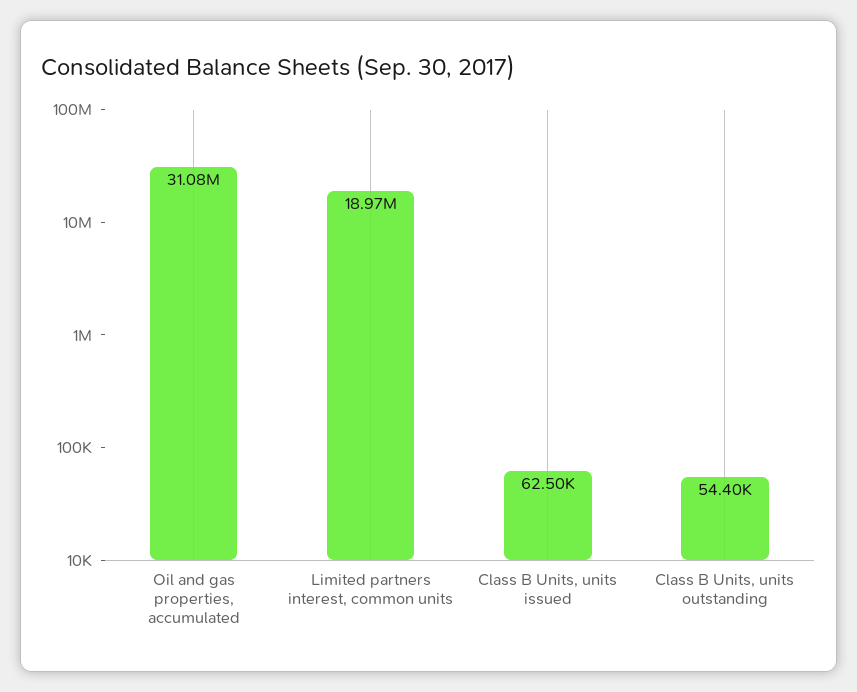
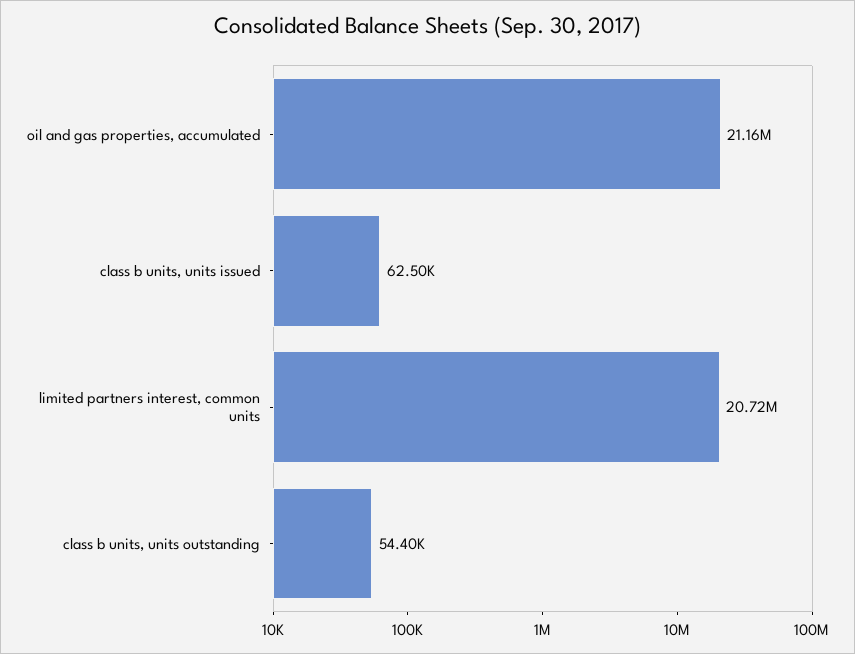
Oil and gas properties, accumulated: 31080000 -> 21160000
Limited partners interest, common units: 18970000 -> 20720000

